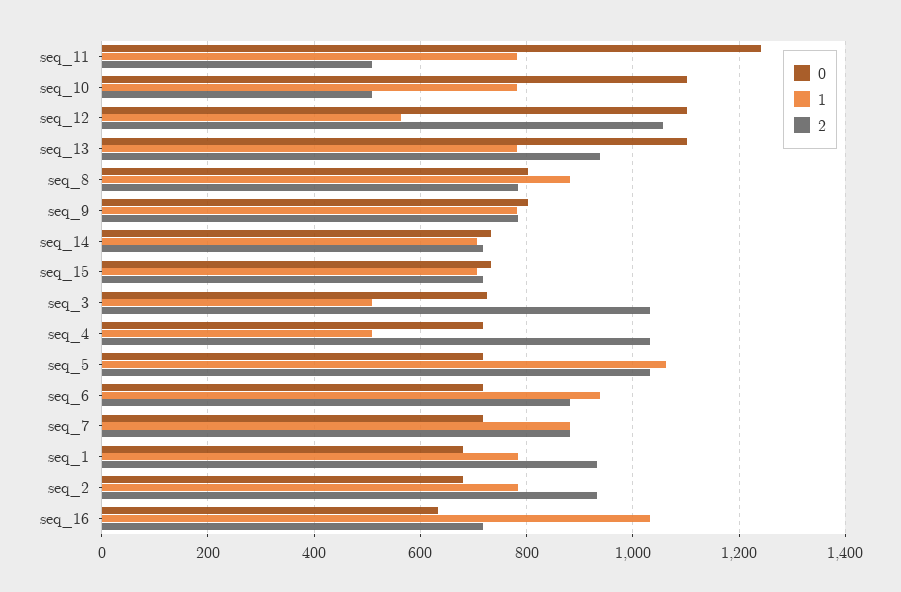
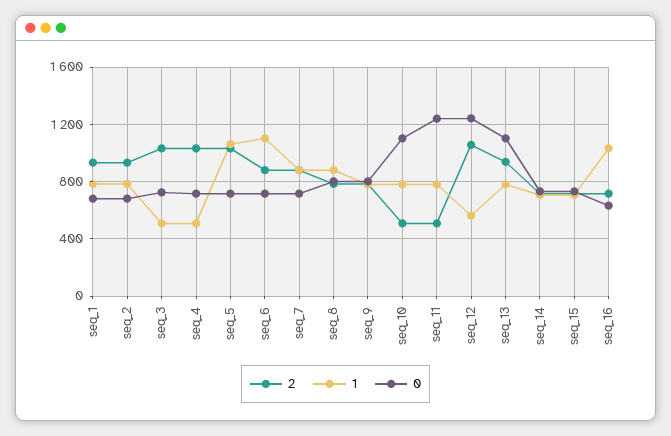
0, seq_12: 1100 -> 1250
1, seq_6: 940 -> 1100

